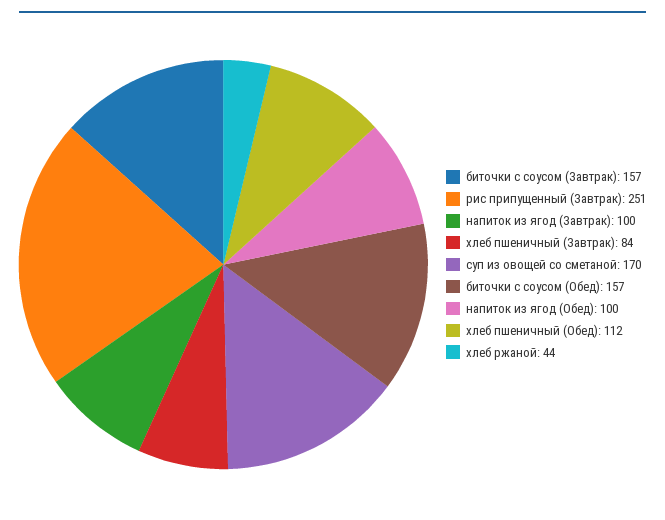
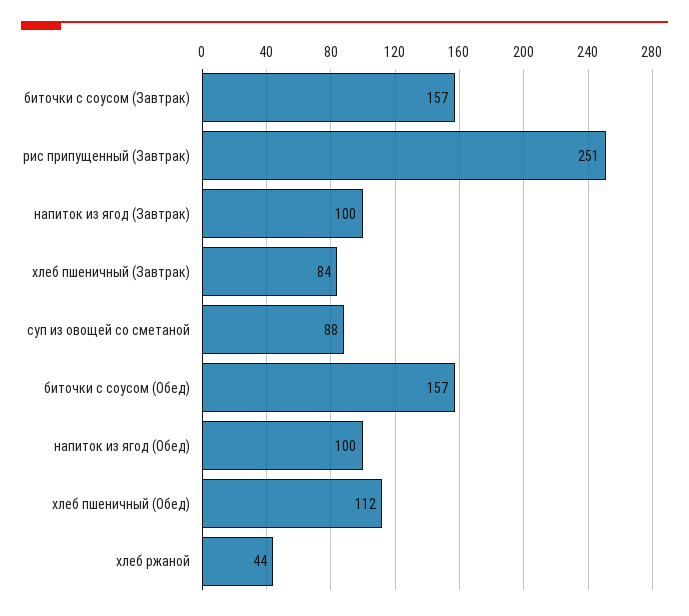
суп из овощей со сметаной: 170 -> 88

